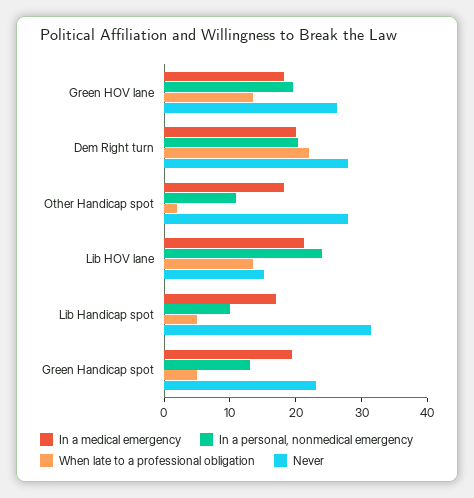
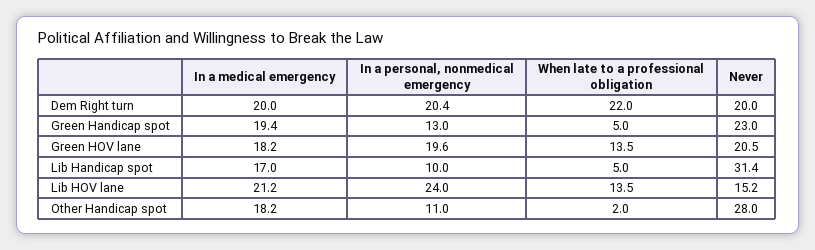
Never, Green HOV lane: 26 -> 20.5
Never, Dem Right turn: 28 -> 20

